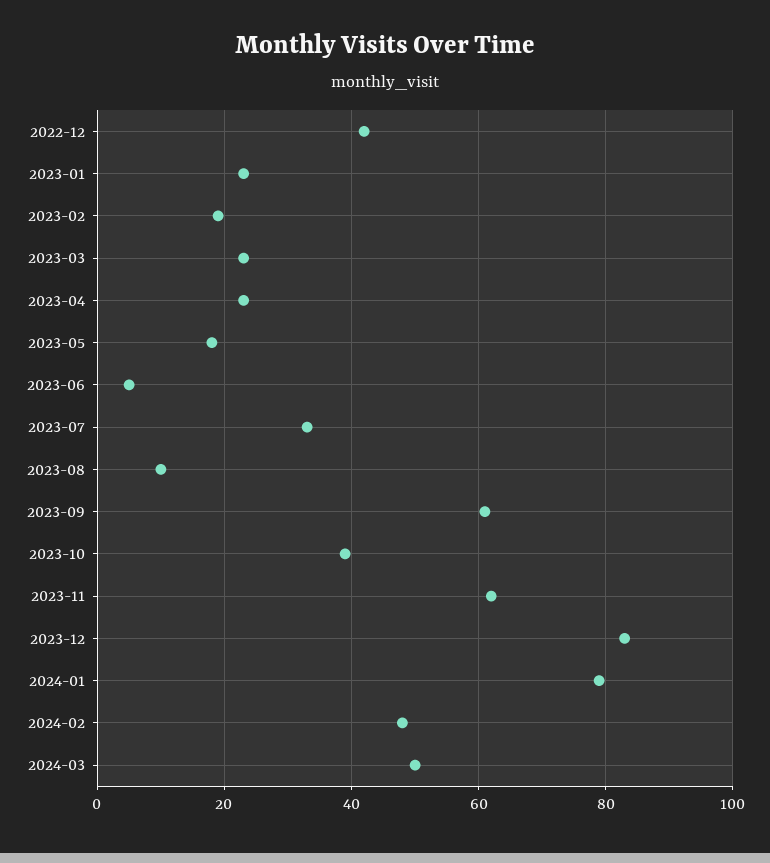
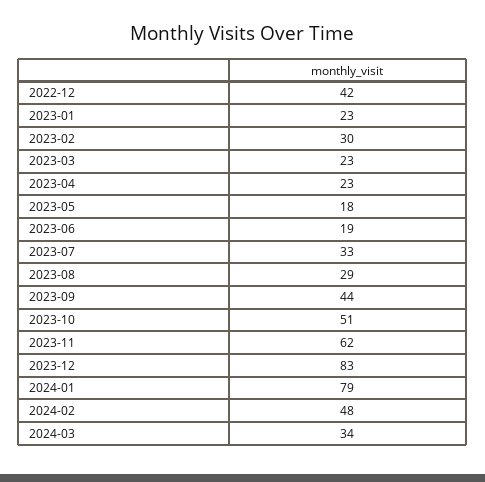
2023-02: 20 -> 30
2023-06: 5 -> 19
2023-08: 10 -> 29
2023-09: 60 -> 44
2023-10: 40 -> 51
2024-03: 50 -> 34

